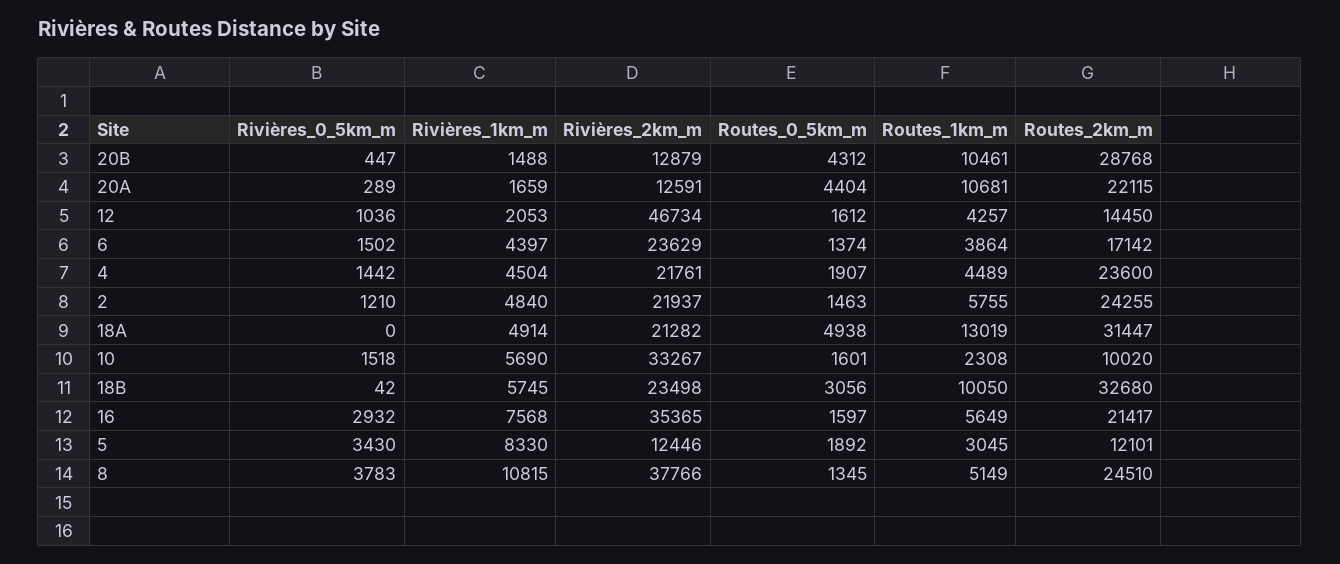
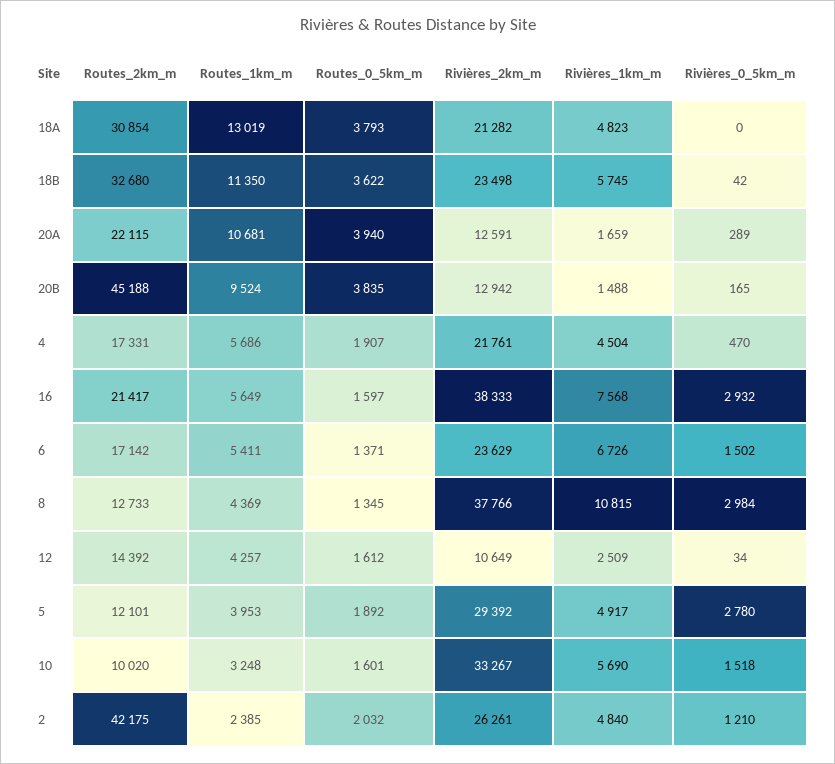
Rivières_0_5km_m, 20B: 447 -> 165
Rivières_2km_m, 20B: 12879 -> 12942
Routes_0_5km_m, 20B: 4312 -> 3835
Routes_1km_m, 20B: 10461 -> 9524
Routes_2km_m, 20B: 28768 -> 45188
Routes_0_5km_m, 20A: 4404 -> 3940
Rivières_0_5km_m, 12: 1036 -> 34
Rivières_1km_m, 12: 2053 -> 2509
Rivières_2km_m, 12: 46734 -> 10649
Routes_2km_m, 12: 14450 -> 14392
Rivières_1km_m, 6: 4397 -> 6726
Routes_0_5km_m, 6: 1374 -> 1371
Routes_1km_m, 6: 3864 -> 5411
Rivières_0_5km_m, 4: 1442 -> 470
Routes_1km_m, 4: 4489 -> 5686
Routes_2km_m, 4: 23600 -> 17331
Rivières_2km_m, 2: 21937 -> 26261
Routes_0_5km_m, 2: 1463 -> 2032
Routes_1km_m, 2: 5755 -> 2385
Routes_2km_m, 2: 24255 -> 42175
Rivières_1km_m, 18A: 4914 -> 4823
Routes_0_5km_m, 18A: 4938 -> 3793
Routes_2km_m, 18A: 31447 -> 30854
Routes_1km_m, 10: 2308 -> 3248
Routes_0_5km_m, 18B: 3056 -> 3622
Routes_1km_m, 18B: 10050 -> 11350
Rivières_2km_m, 16: 35365 -> 38333
Rivières_0_5km_m, 5: 3430 -> 2780
Rivières_1km_m, 5: 8330 -> 4917
Rivières_2km_m, 5: 12446 -> 29392
Routes_1km_m, 5: 3045 -> 3953
Rivières_0_5km_m, 8: 3783 -> 2984
Routes_1km_m, 8: 5149 -> 4369
Routes_2km_m, 8: 24510 -> 12733

